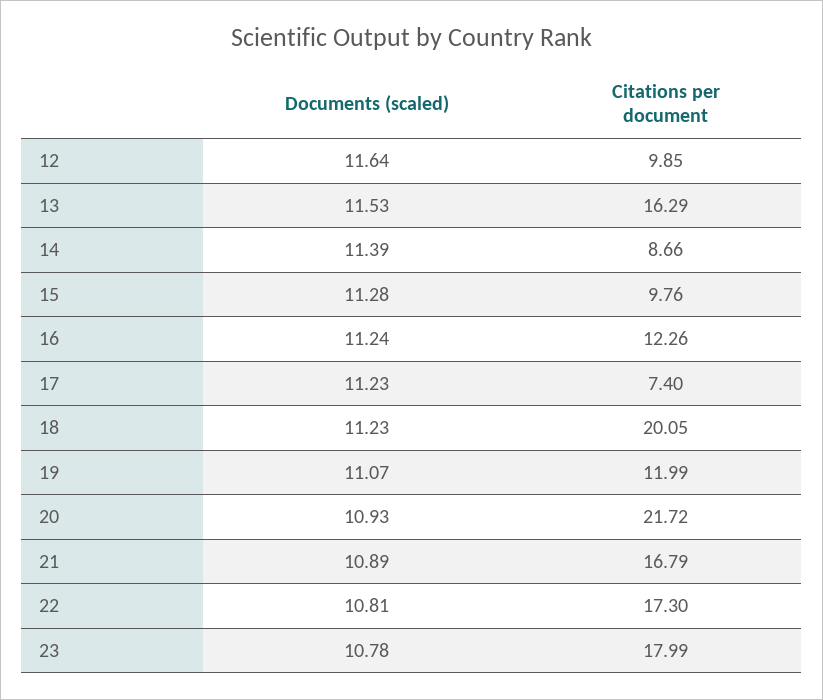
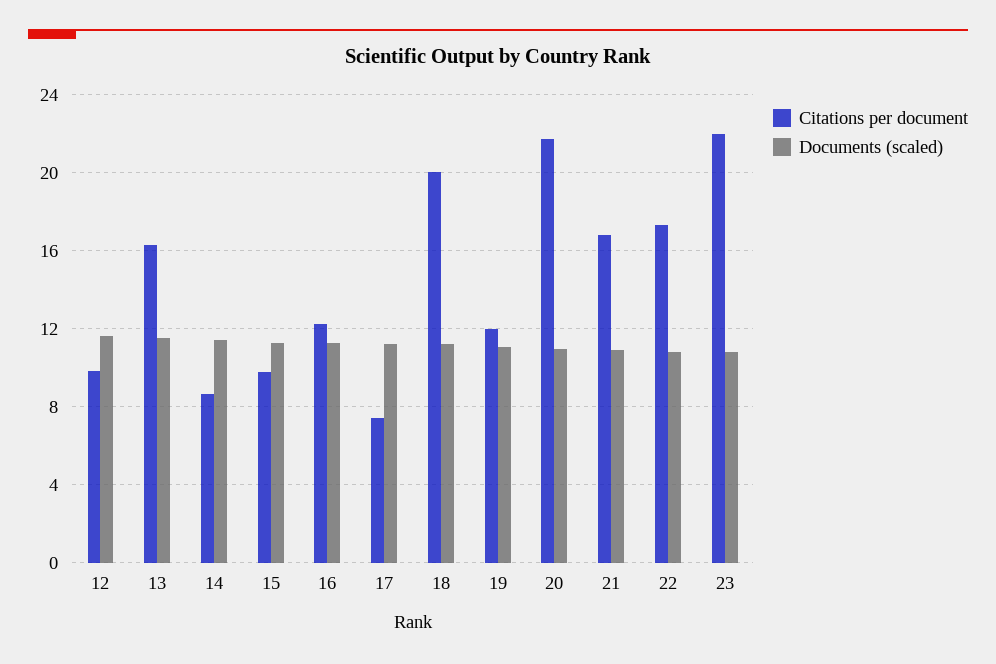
Citations per document, 23: 17.99 -> 22

